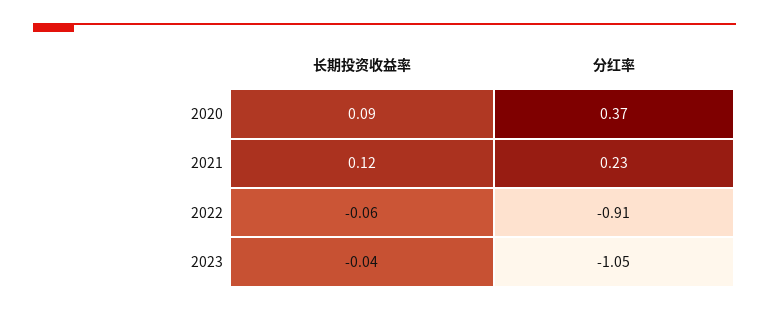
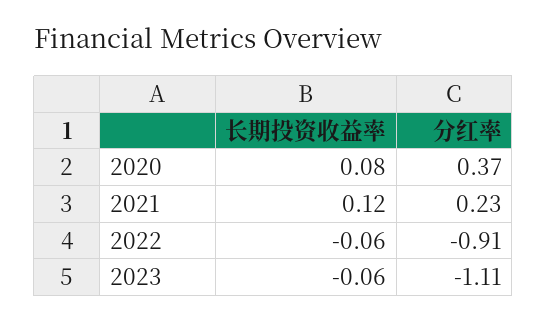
长期投资收益率, 2020: 0.09 -> 0.08
长期投资收益率, 2023: -0.04 -> -0.06
分红率, 2023: -1.05 -> -1.11

